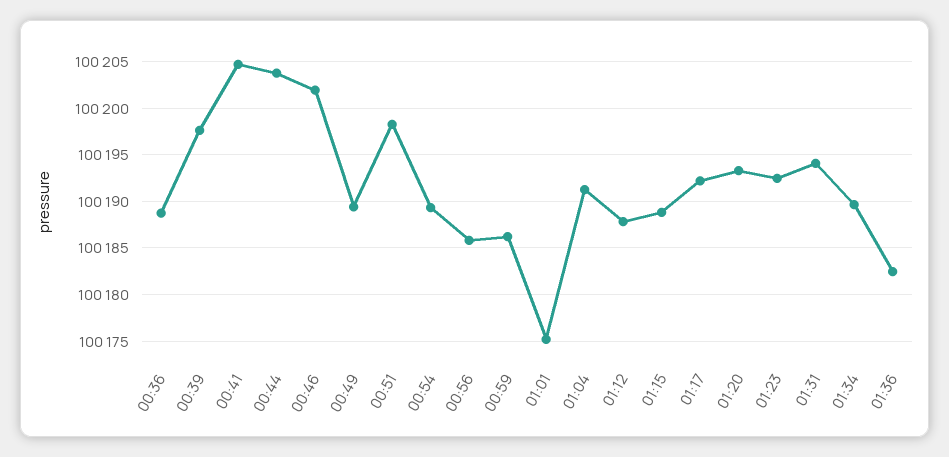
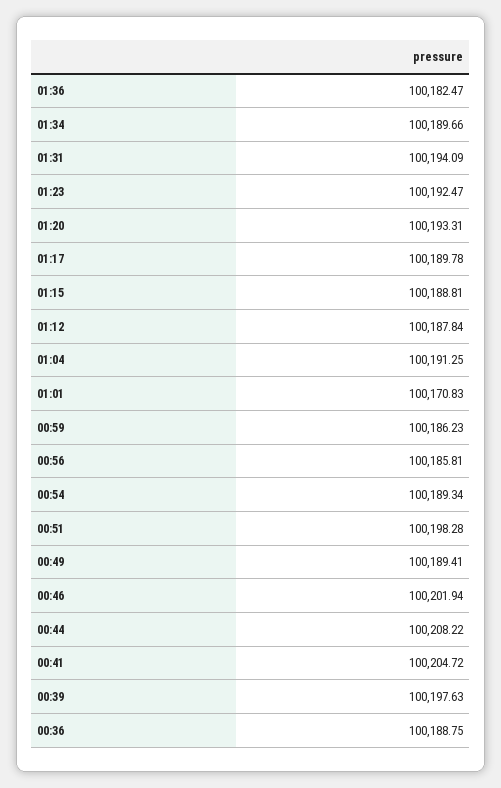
00:44: 100204 -> 100208.22
01:01: 100175 -> 100170.83
01:17: 100192 -> 100189.78

